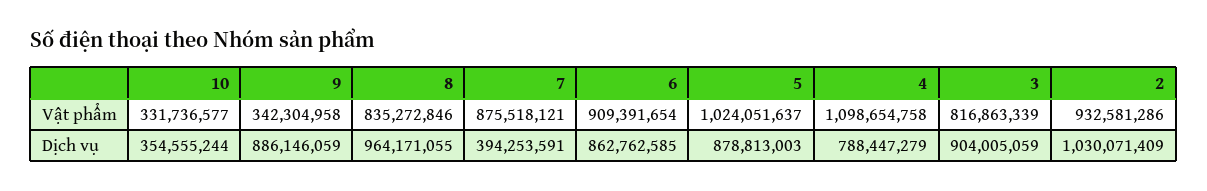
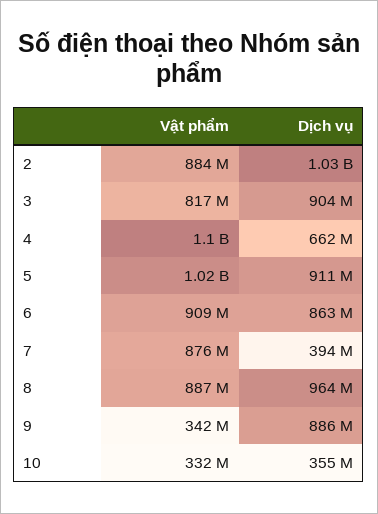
8, Vật phẩm: 835272846 -> 887000000
2, Vật phẩm: 932581286 -> 884000000
5, Dịch vụ: 878813003 -> 911000000
4, Dịch vụ: 788447279 -> 662000000

